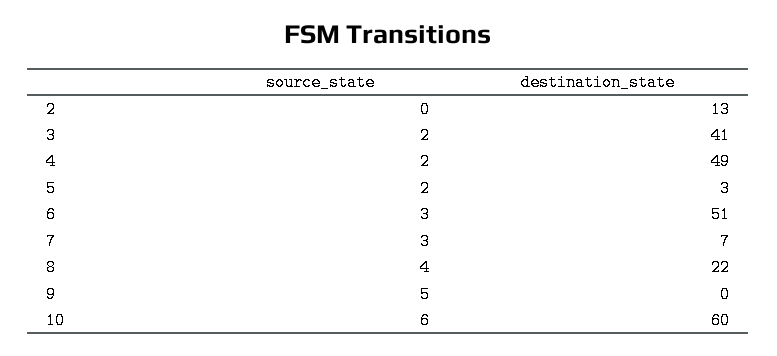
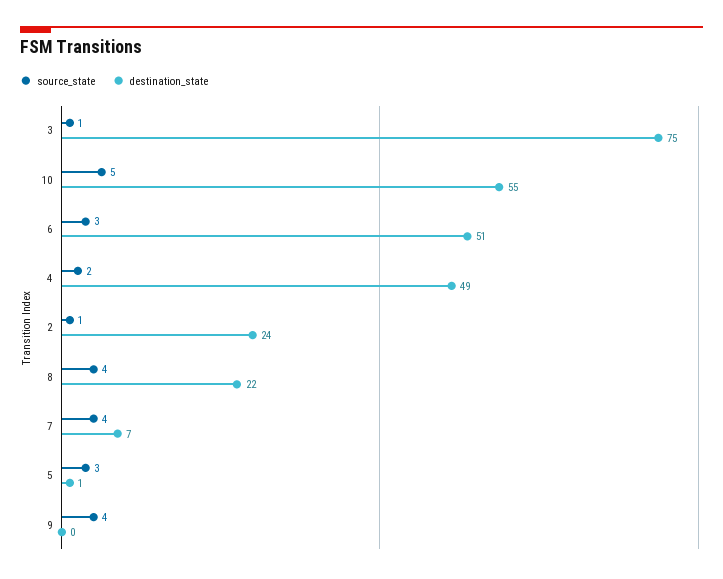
source_state, 2: 0 -> 1
destination_state, 2: 13 -> 24
source_state, 3: 2 -> 1
destination_state, 3: 41 -> 75
source_state, 5: 2 -> 3
destination_state, 5: 3 -> 1
source_state, 7: 3 -> 4
source_state, 9: 5 -> 4
source_state, 10: 6 -> 5
destination_state, 10: 60 -> 55

